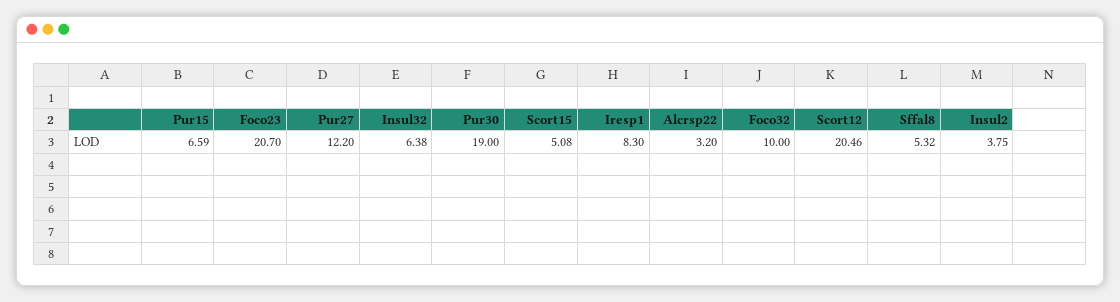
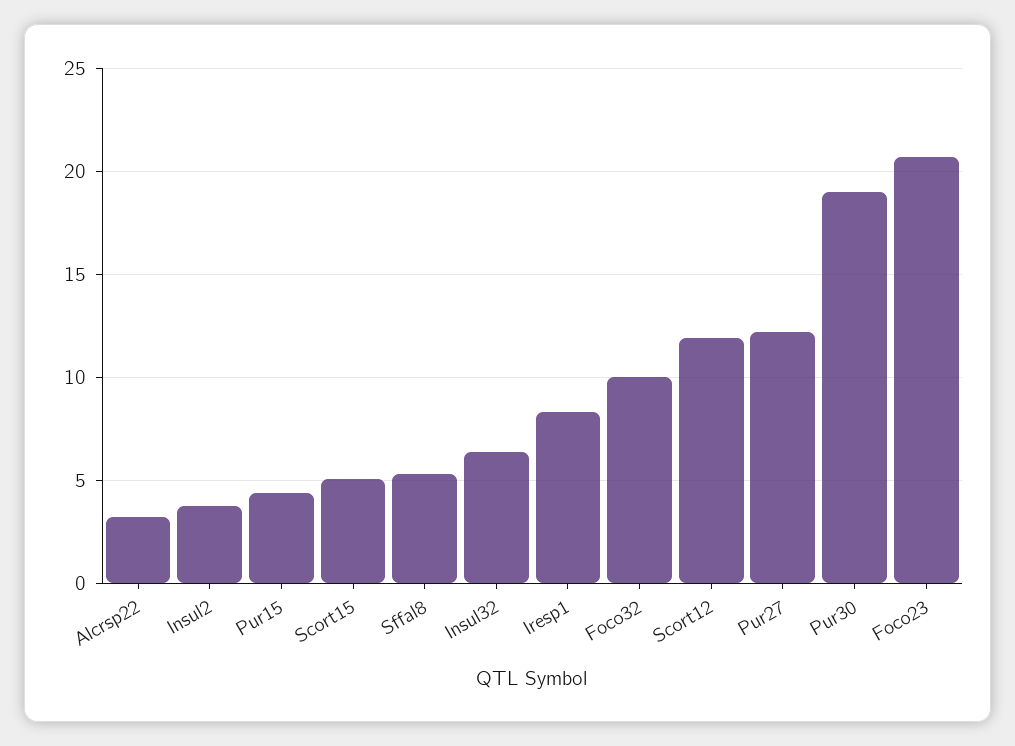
Pur15: 6.59 -> 4.5
Scort12: 20.46 -> 12

